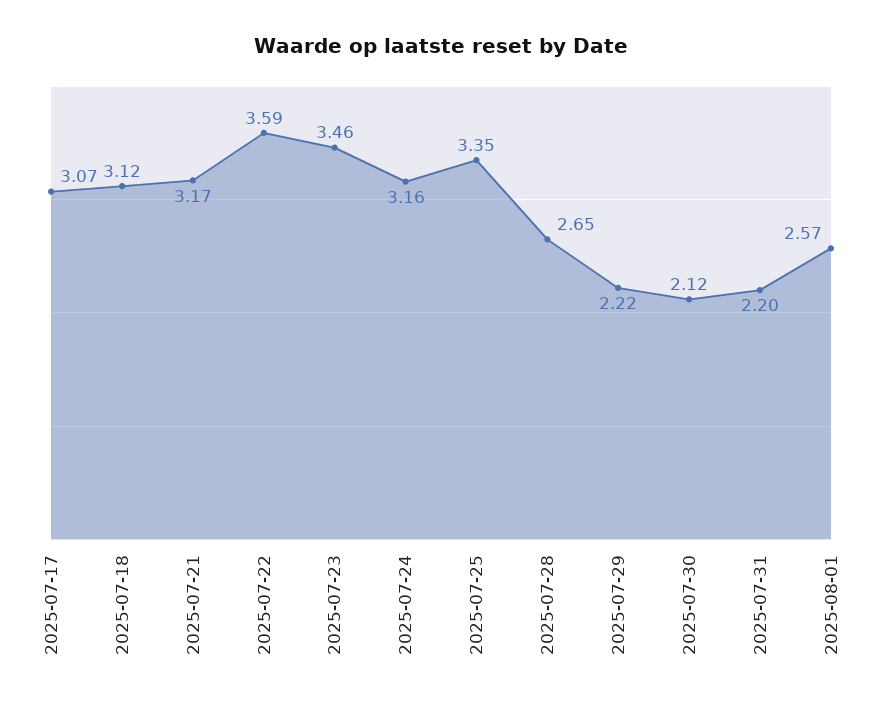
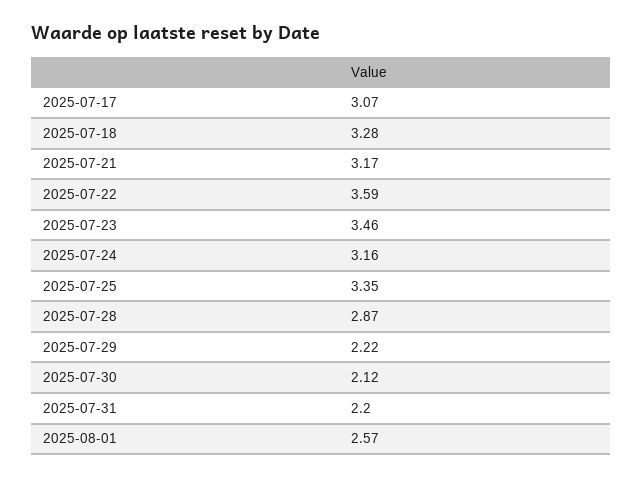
2025-07-18: 3.12 -> 3.28
2025-07-28: 2.65 -> 2.87

